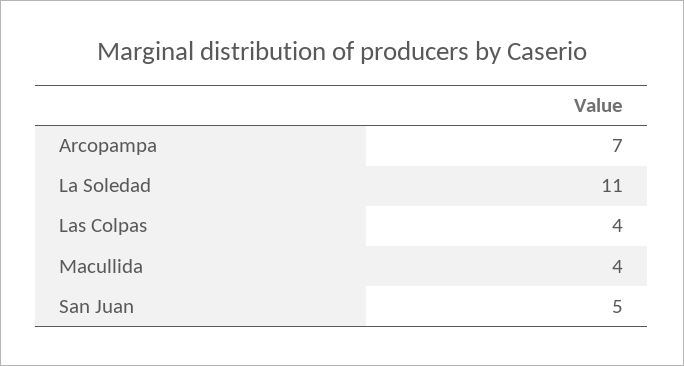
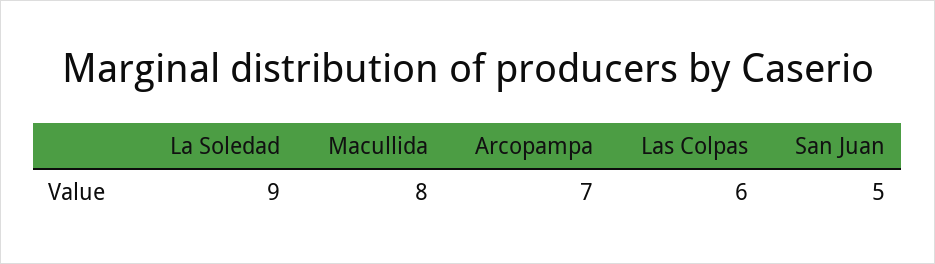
La Soledad: 11 -> 9
Las Colpas: 4 -> 6
Macullida: 4 -> 8

